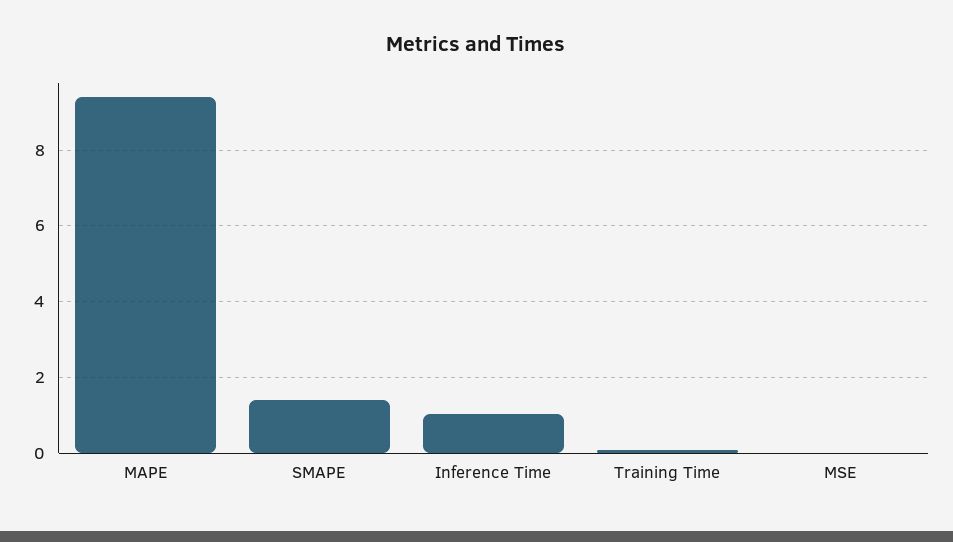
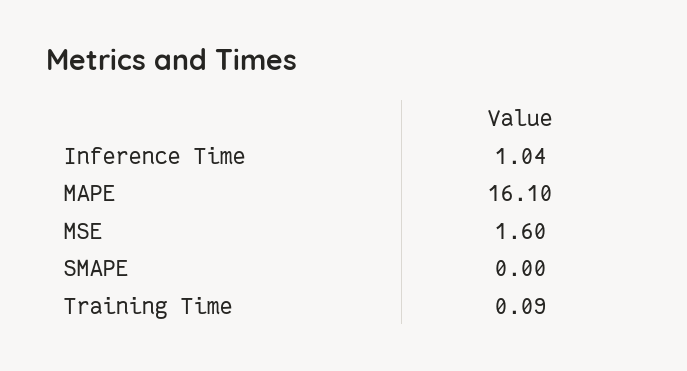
MAPE: 9.4 -> 16.1
SMAPE: 1.4 -> 0
MSE: 0 -> 1.6

